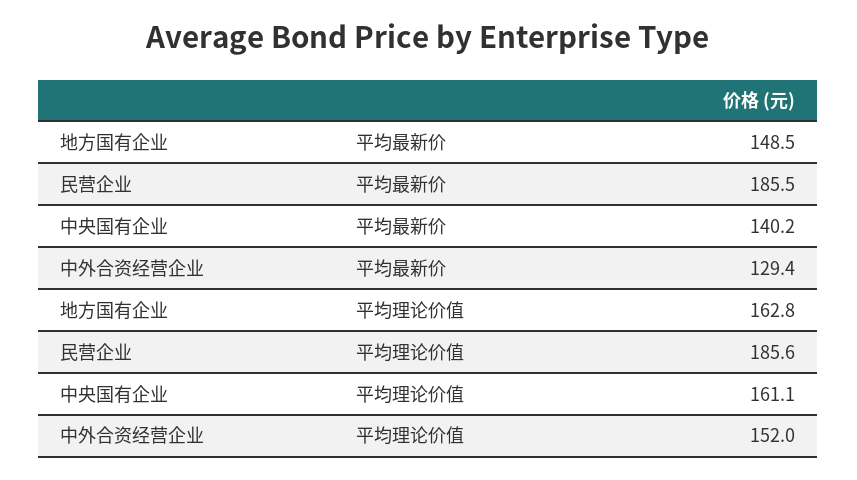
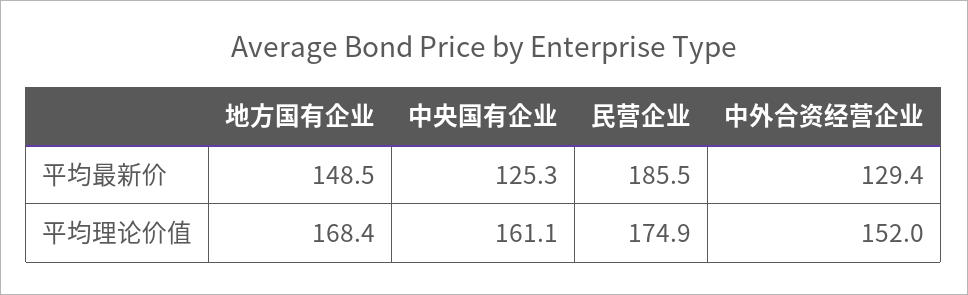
中央国有企业, 平均最新价: 140.2 -> 125.3
地方国有企业, 平均理论价值: 162.8 -> 168.4
民营企业, 平均理论价值: 185.6 -> 174.9

